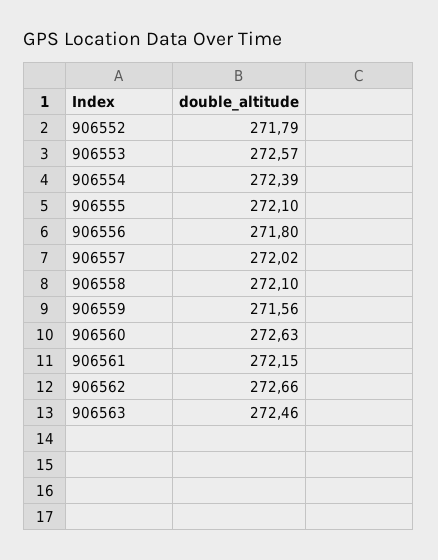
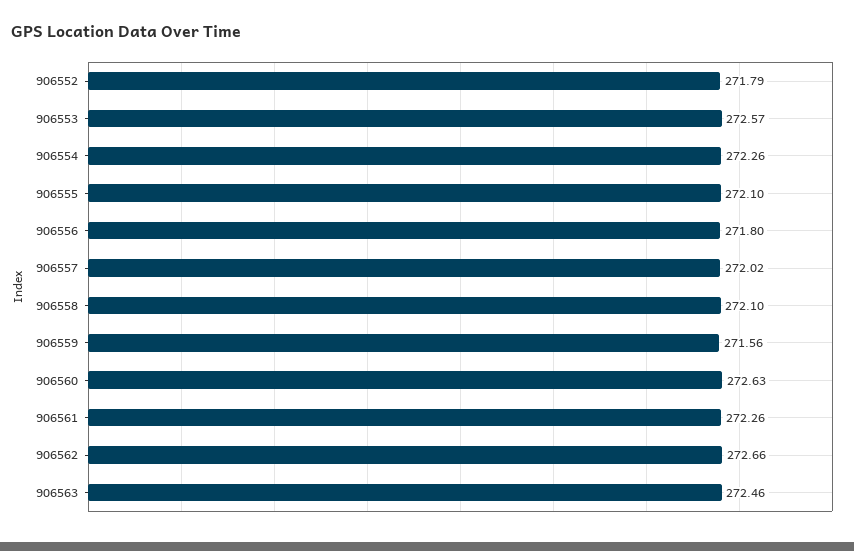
906554: 272.39 -> 272.26
906561: 272.15 -> 272.26

